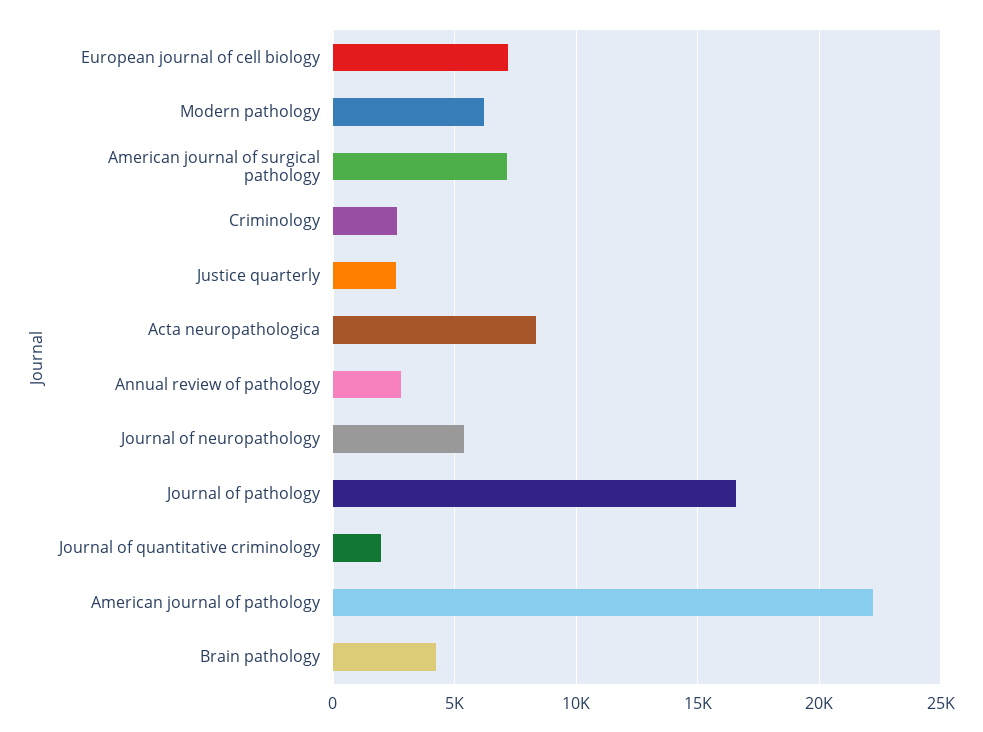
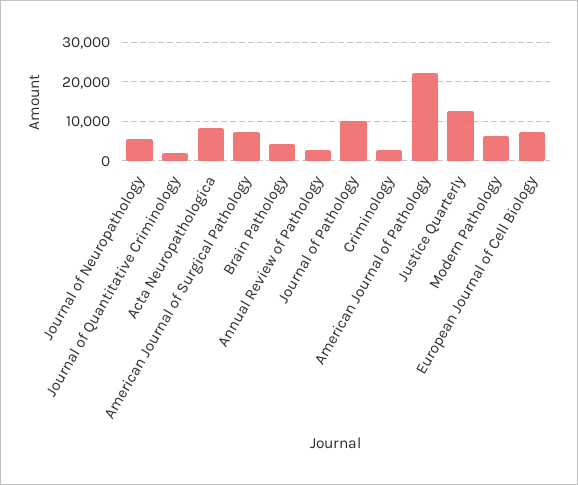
Justice quarterly: 2500 -> 12000
Journal of pathology: 16500 -> 10000

